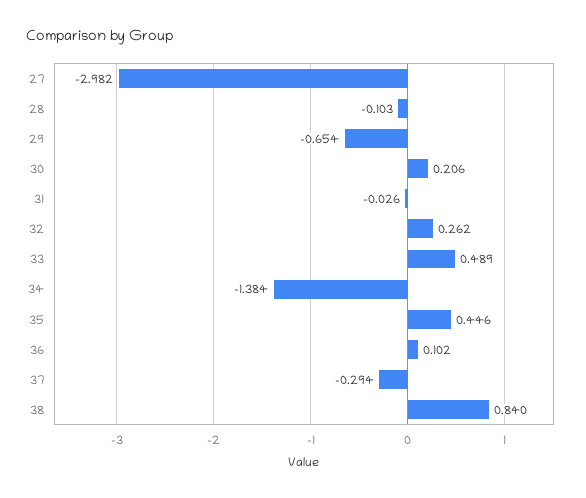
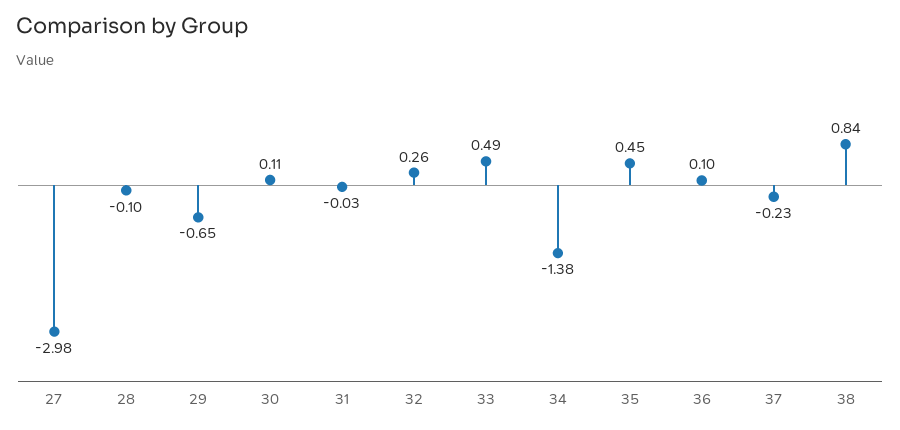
30: 0.206 -> 0.11
37: -0.294 -> -0.23

